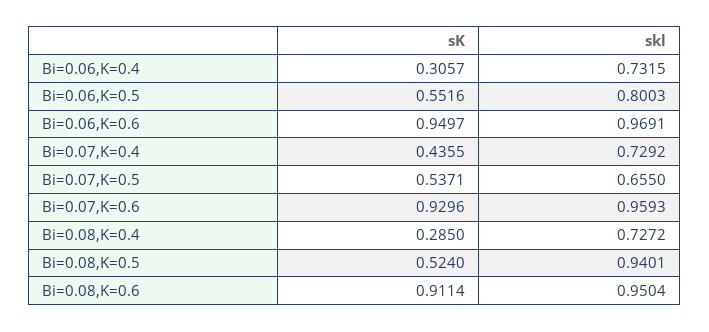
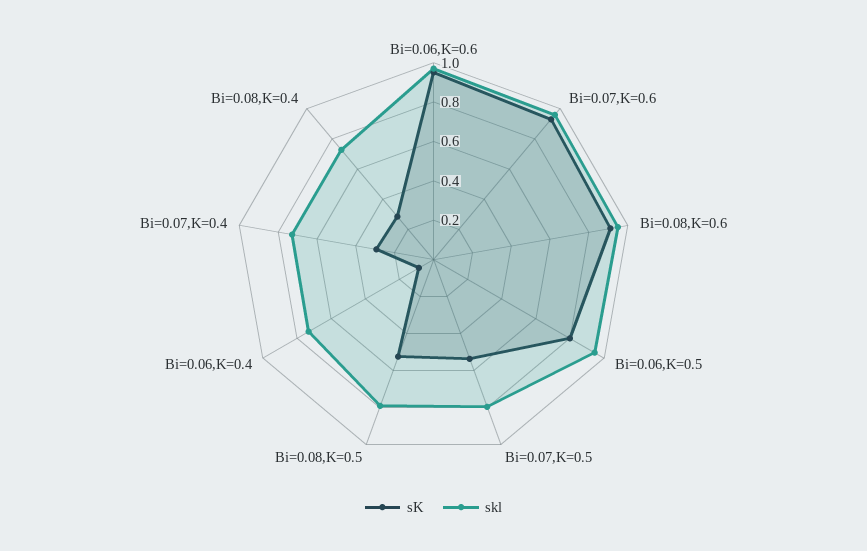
sK, Bi=0.06,K=0.4: 0.3057 -> 0.1
sK, Bi=0.06,K=0.5: 0.5516 -> 0.8
skl, Bi=0.06,K=0.5: 0.8003 -> 0.95
sK, Bi=0.07,K=0.4: 0.4355 -> 0.3
skl, Bi=0.07,K=0.5: 0.655 -> 0.8
skl, Bi=0.08,K=0.5: 0.9401 -> 0.8

